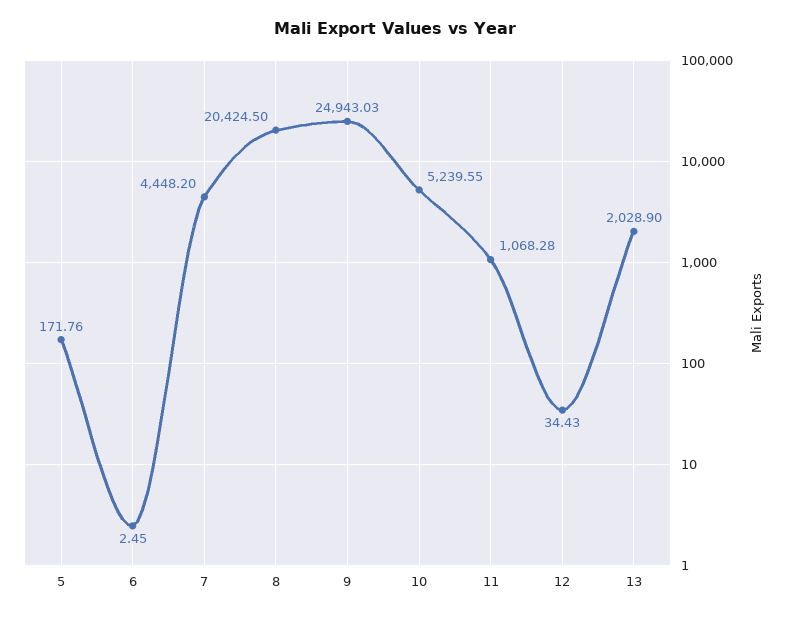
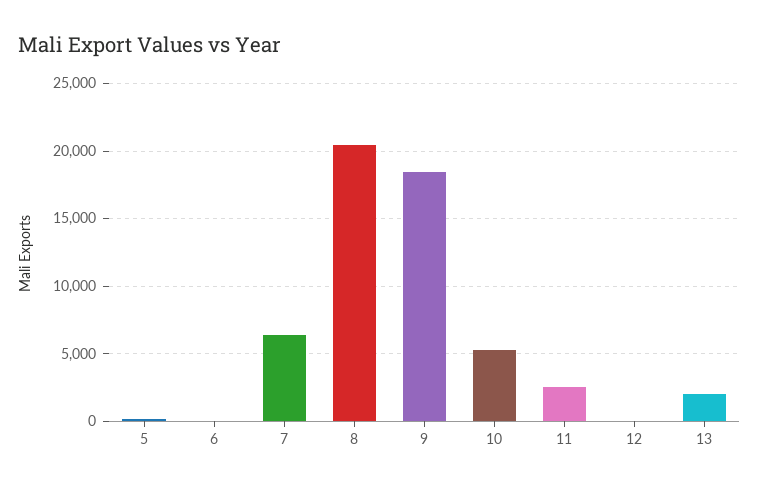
7: 4448.2 -> 6500
9: 24943.03 -> 18500
11: 1068.28 -> 2500

